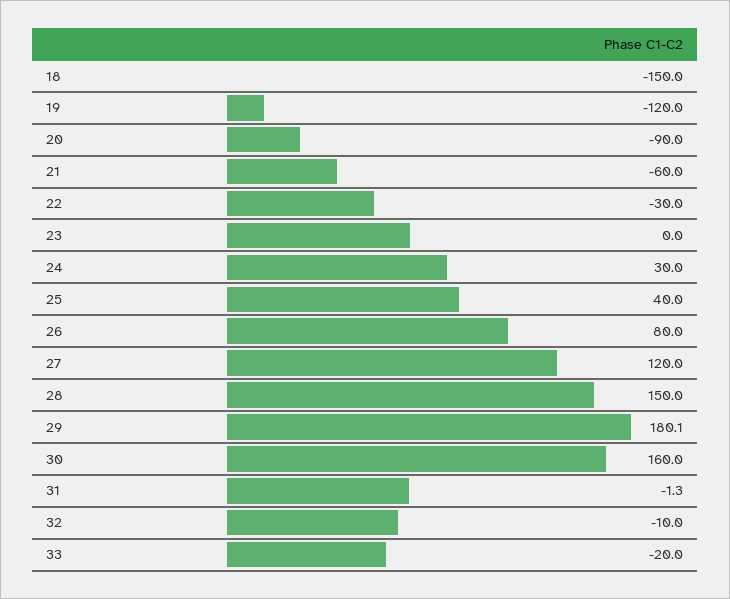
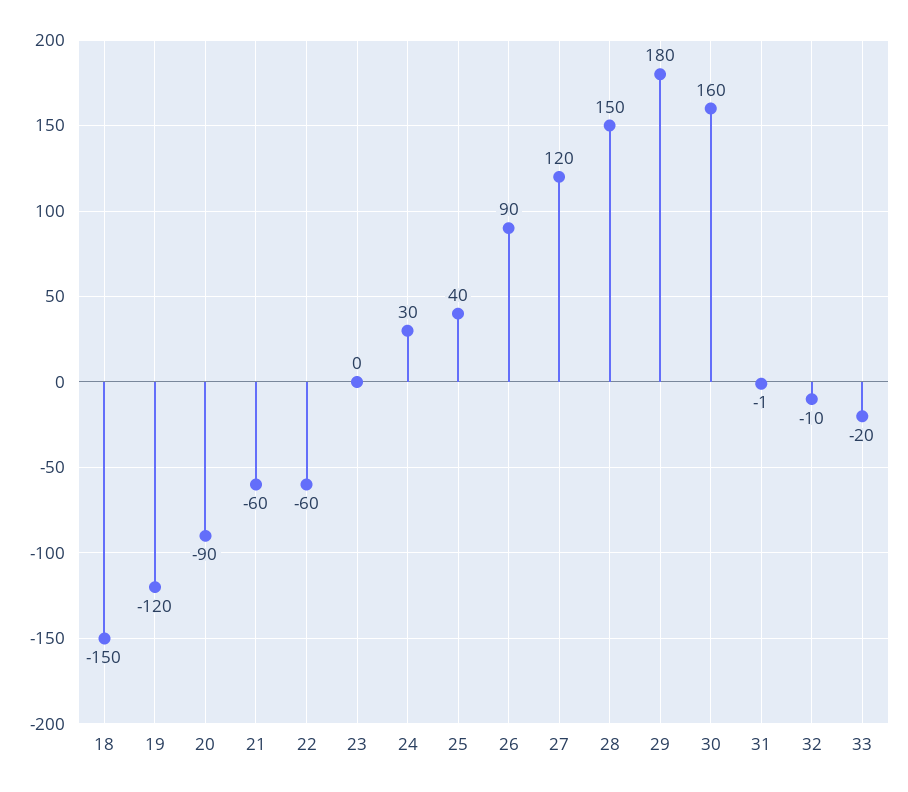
22: -30 -> -60
26: 80 -> 90

